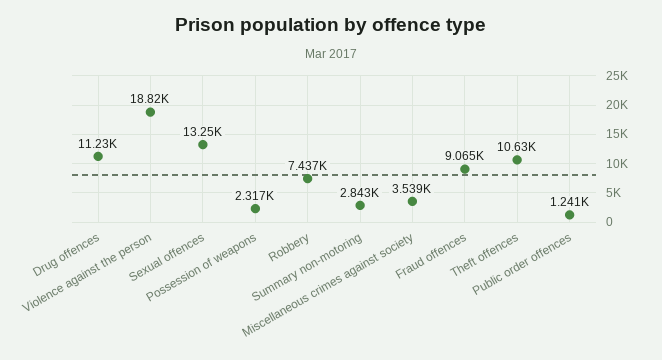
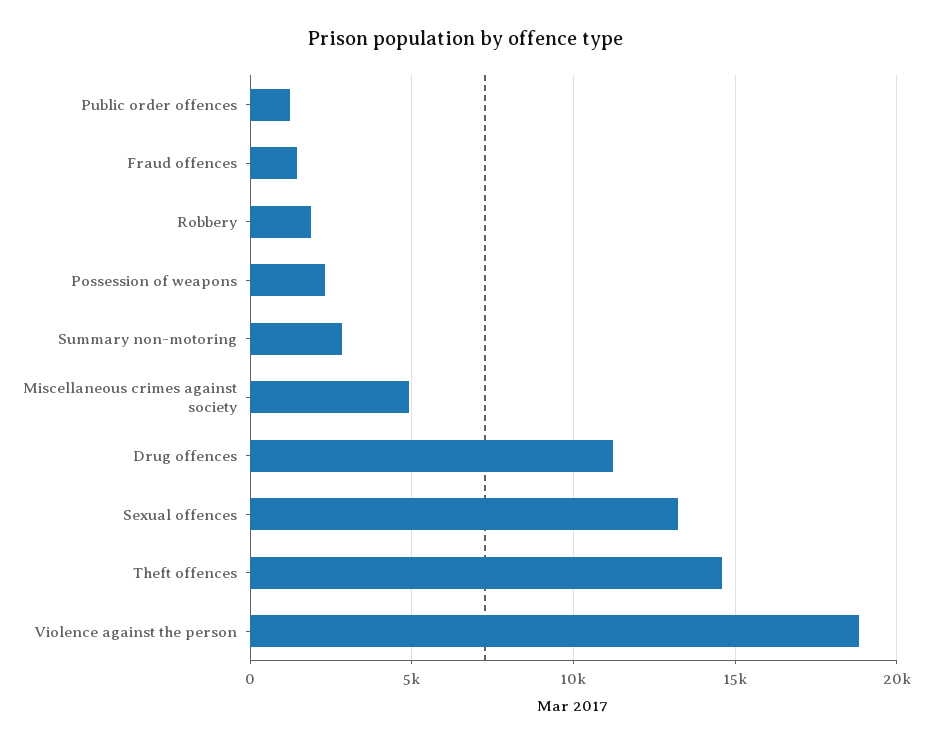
Robbery: 7437 -> 2000
Miscellaneous crimes against society: 3539 -> 5000
Fraud offences: 9065 -> 1500
Theft offences: 10630 -> 14500

